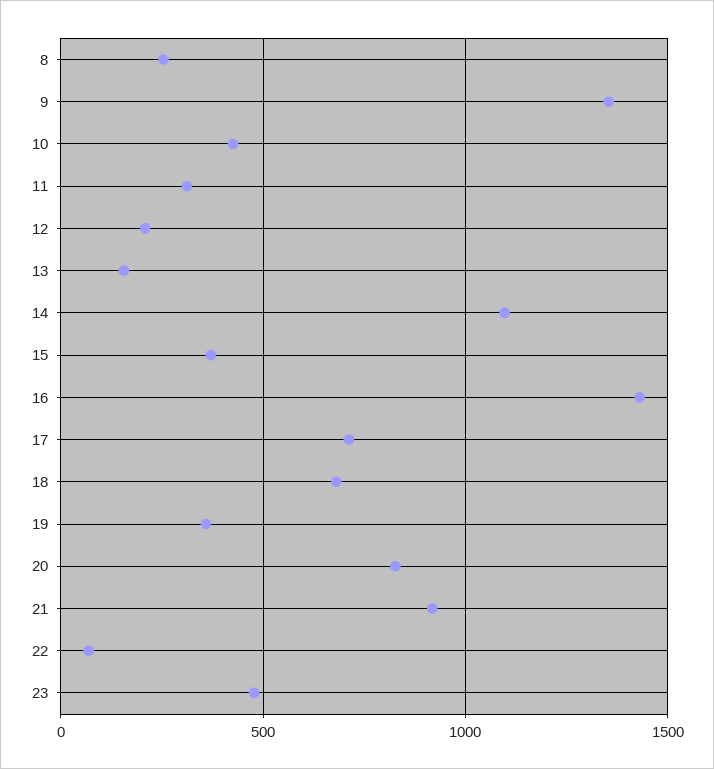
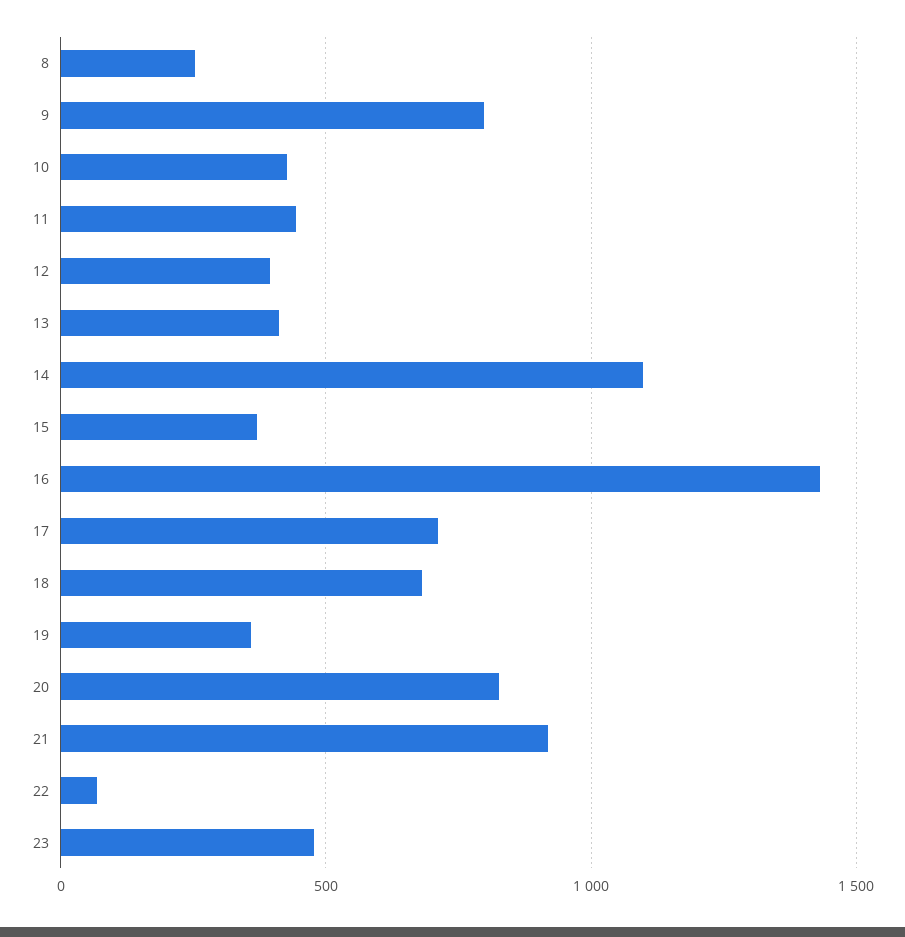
9: 1350 -> 800
11: 300 -> 450
12: 200 -> 400
13: 150 -> 400

